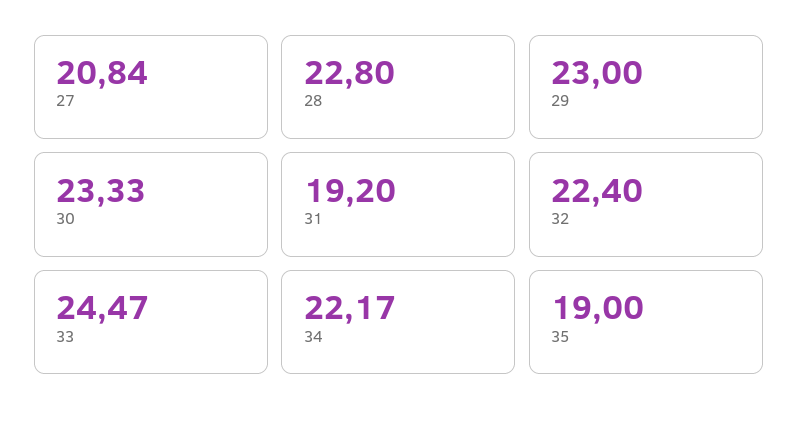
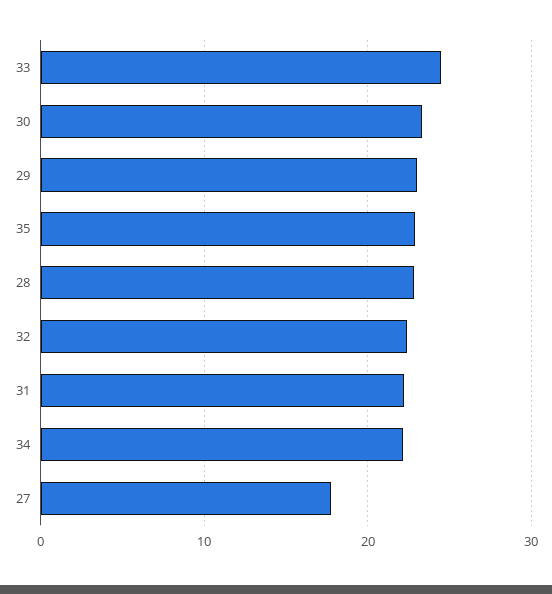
27: 20.84 -> 18
31: 19.2 -> 22
35: 19 -> 23

